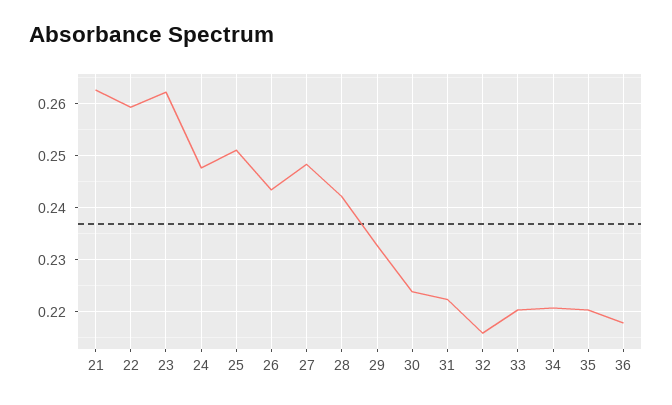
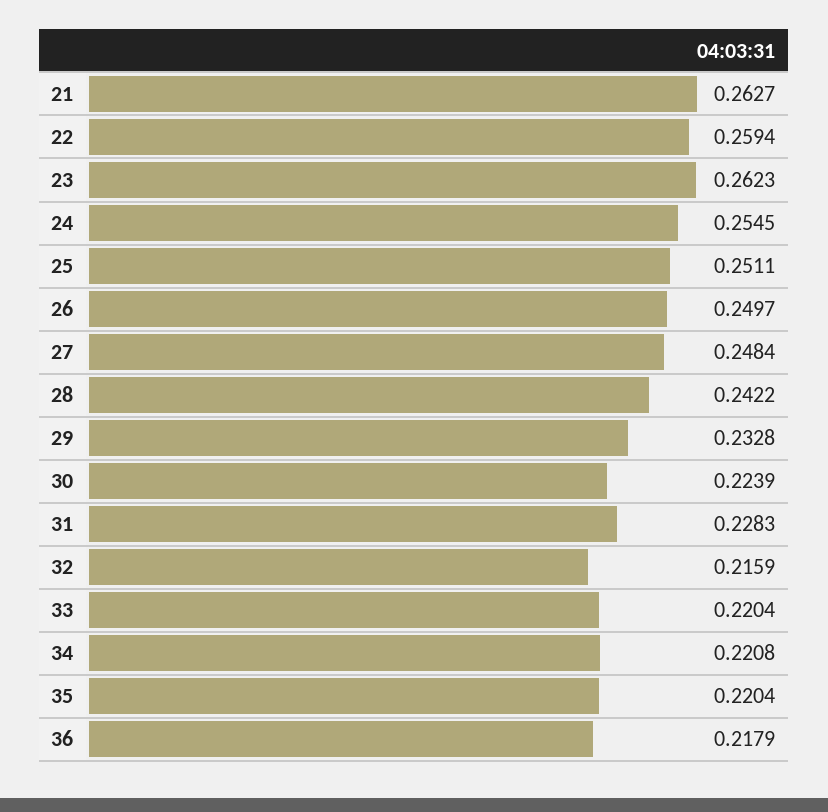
24: 0.248 -> 0.2545
26: 0.244 -> 0.2497
31: 0.222 -> 0.2283

